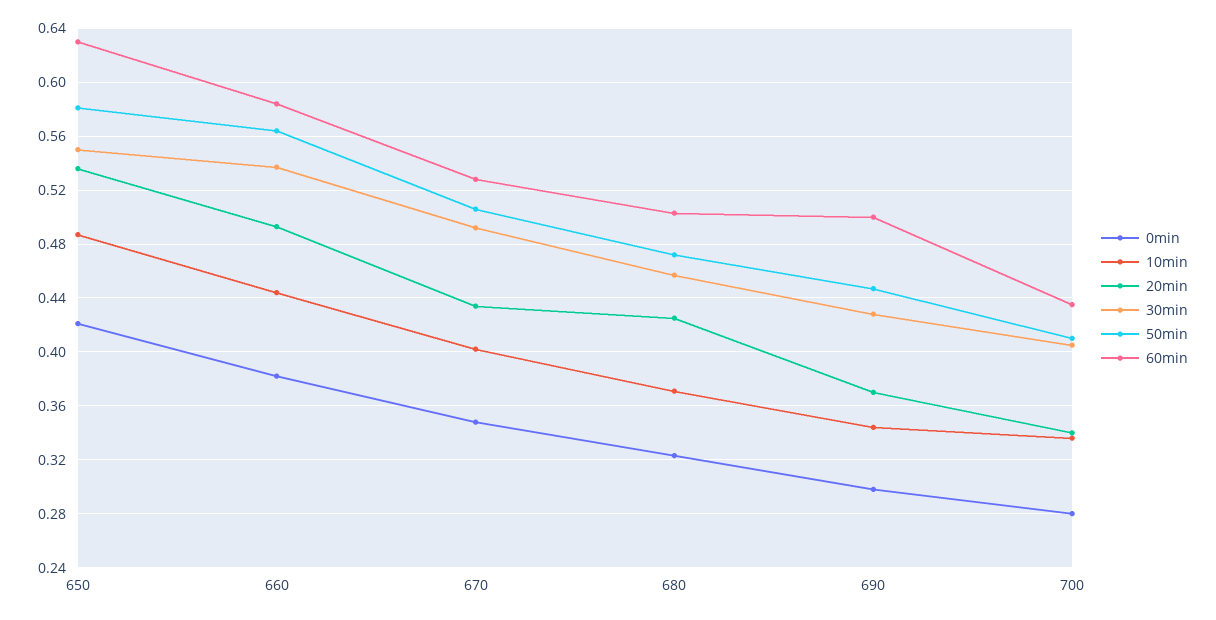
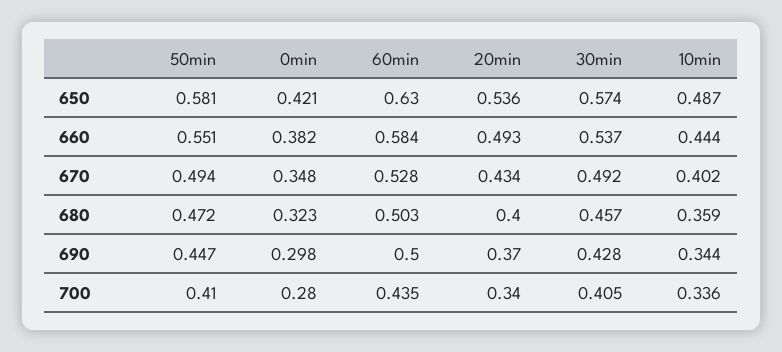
30min, 650: 0.55 -> 0.574
50min, 660: 0.565 -> 0.551
50min, 670: 0.505 -> 0.494
10min, 680: 0.37 -> 0.359
20min, 680: 0.425 -> 0.4

